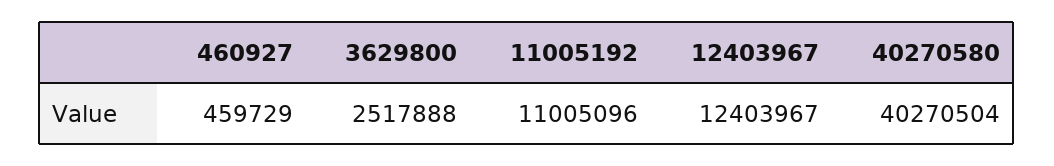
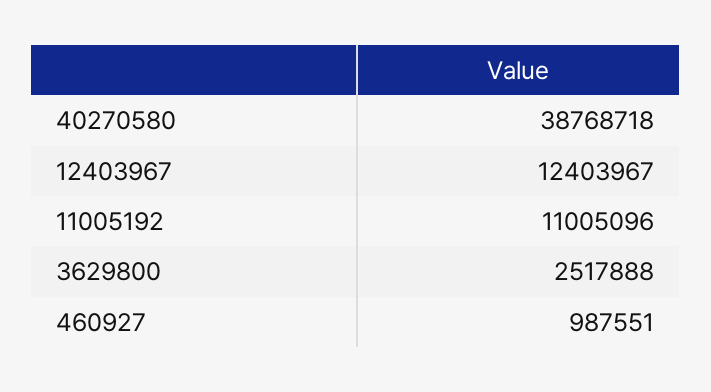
460927: 459729 -> 987551
40270580: 40270504 -> 38768718

